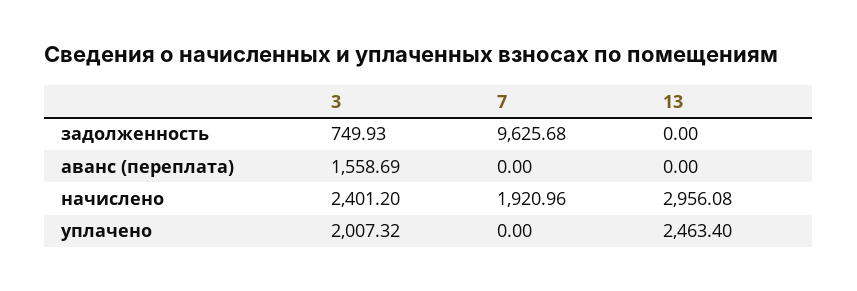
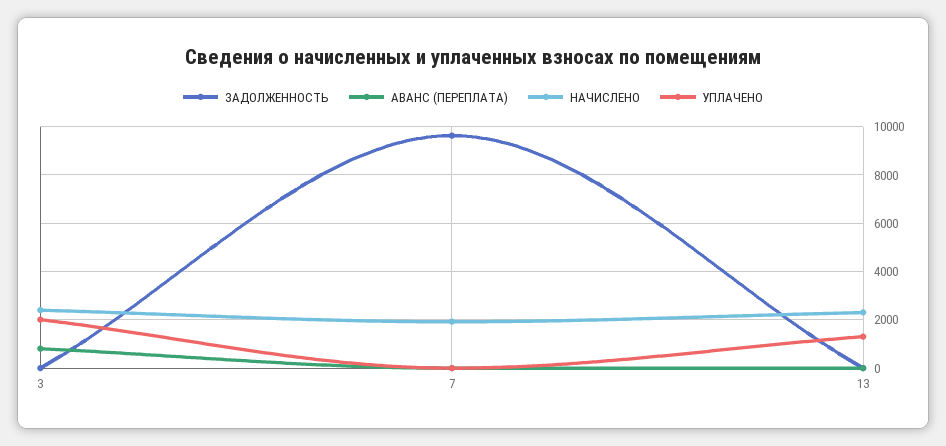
задолженность, 3: 749.93 -> 0
аванс (переплата), 3: 1558.69 -> 750
начислено, 13: 2956.08 -> 2250
уплачено, 13: 2463.4 -> 1250

